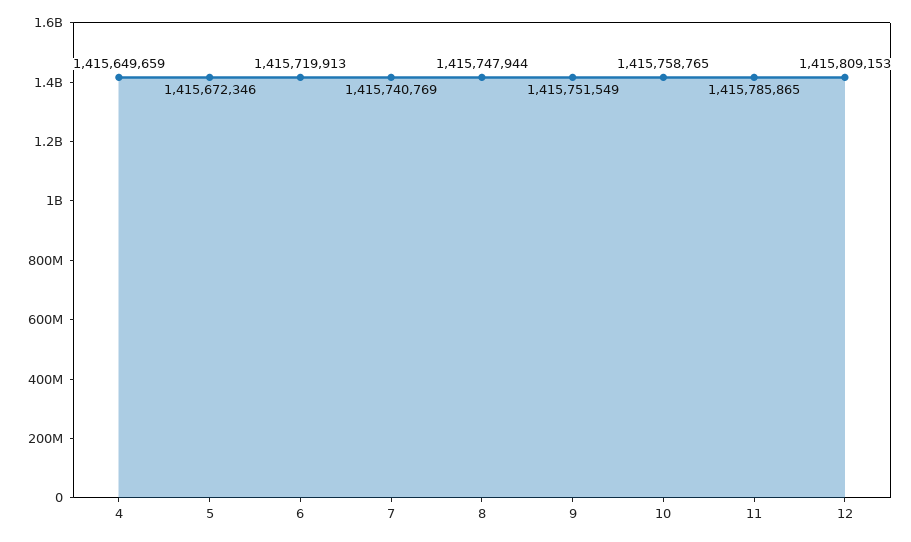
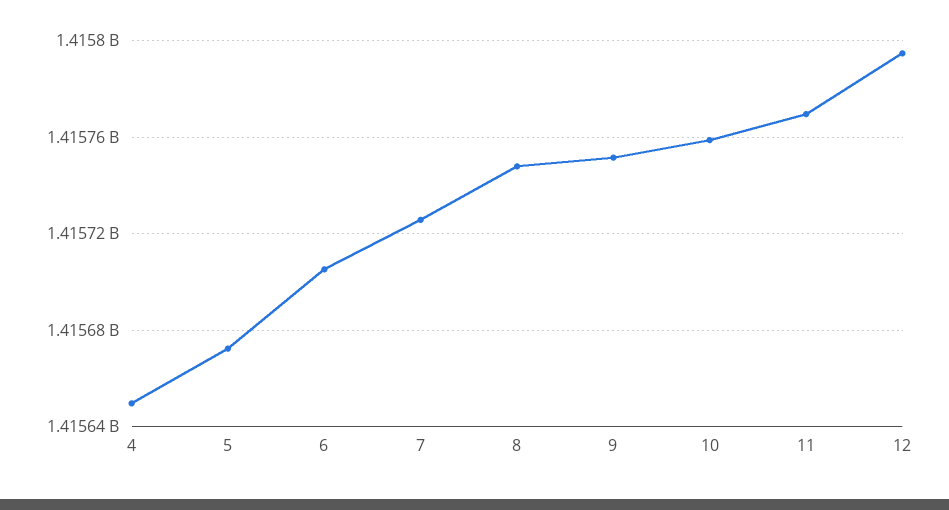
6: 1415719913 -> 1415705000
7: 1415740769 -> 1415725000
11: 1415785865 -> 1415770000
12: 1415809153 -> 1415795000

